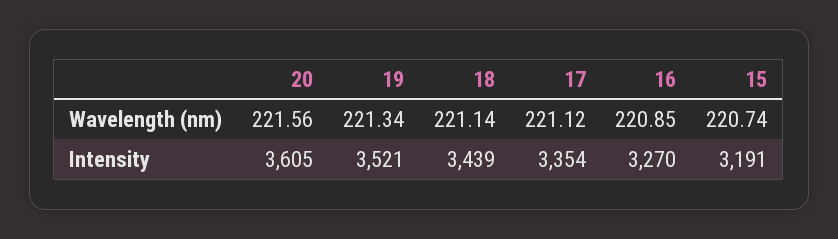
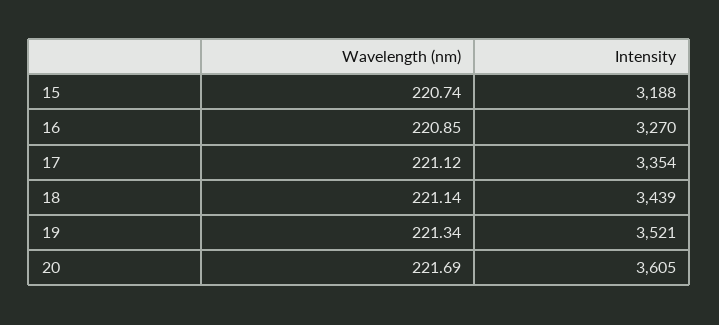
20, Wavelength (nm): 221.56 -> 221.69
15, Intensity: 3191 -> 3188

